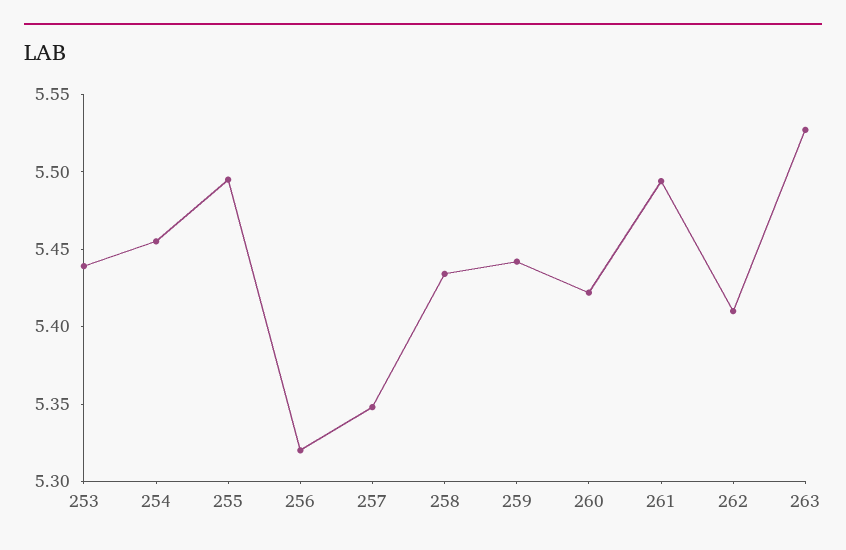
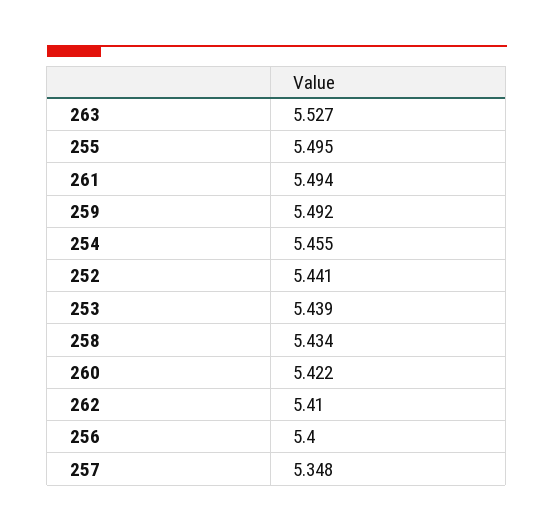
256: 5.32 -> 5.4
259: 5.44 -> 5.492
252: none -> 5.441

